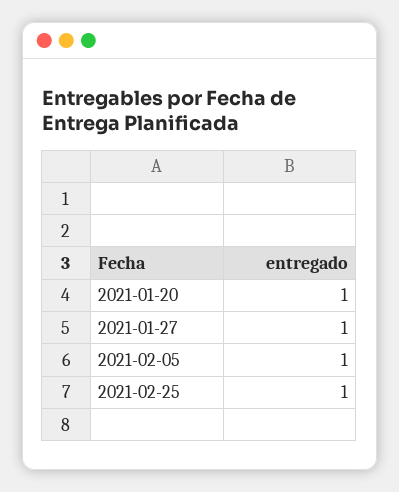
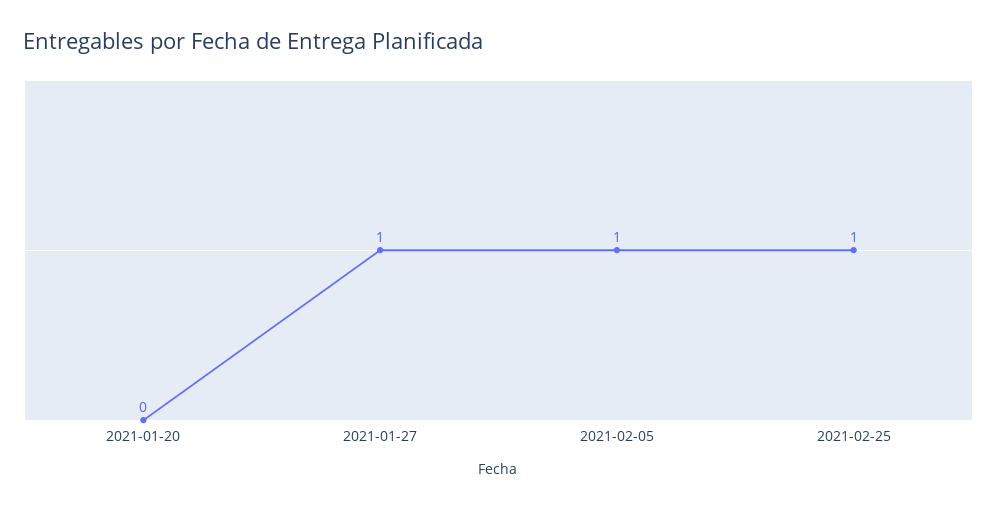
2021-01-20: 1 -> 0

